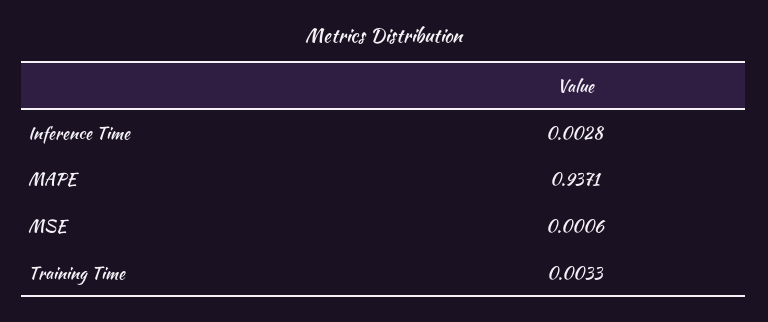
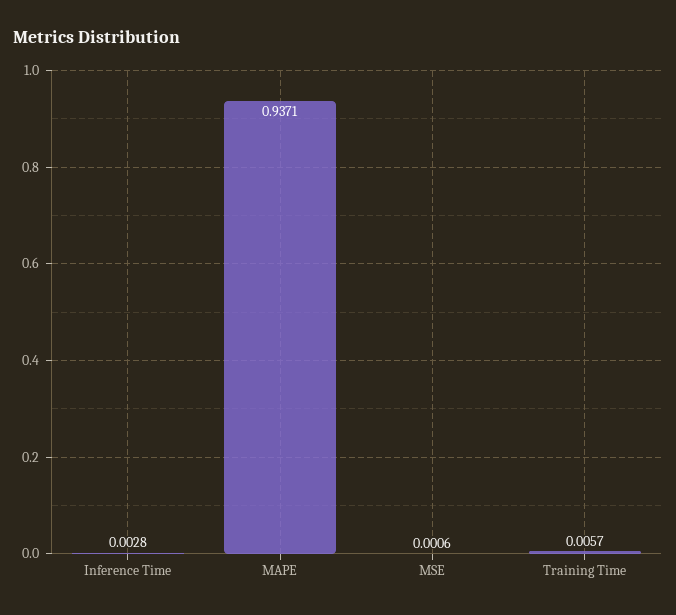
Training Time: 0.0033 -> 0.0057

